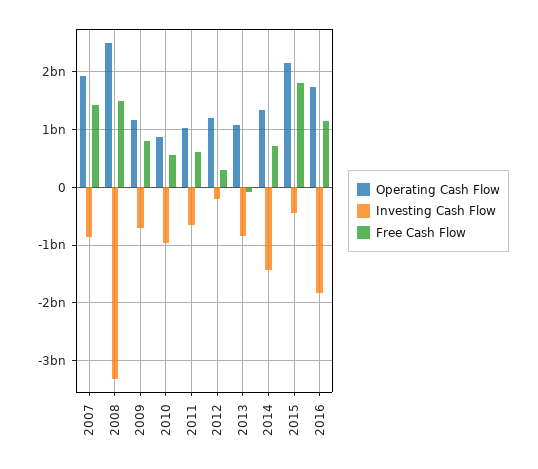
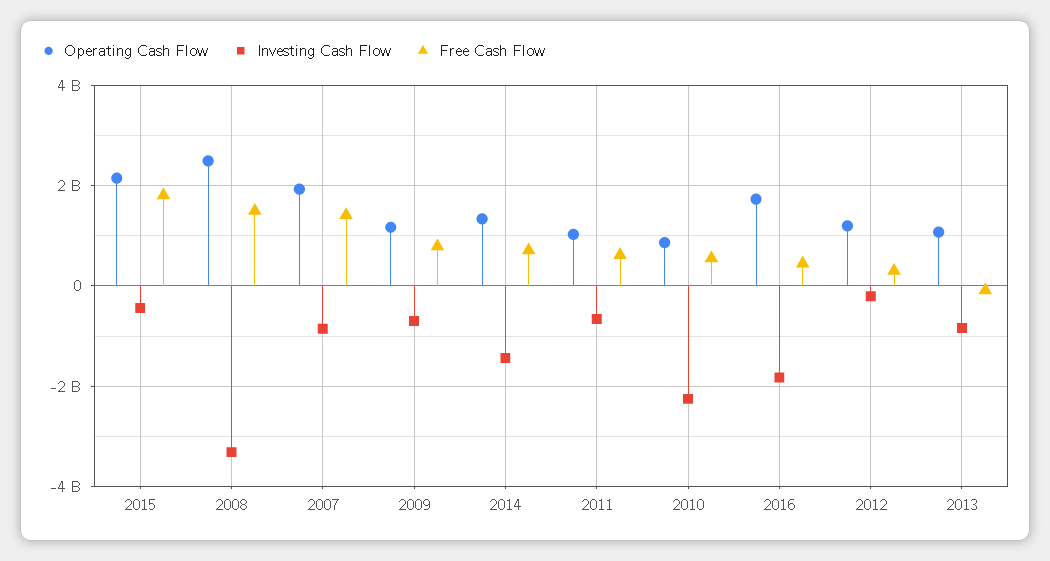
Investing Cash Flow, 2010: -1000000000 -> -2200000000
Free Cash Flow, 2016: 1200000000 -> 400000000

